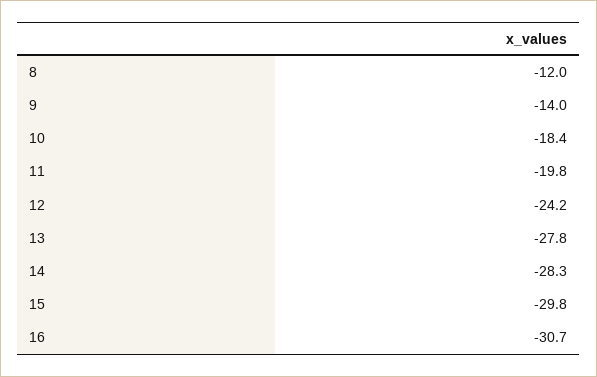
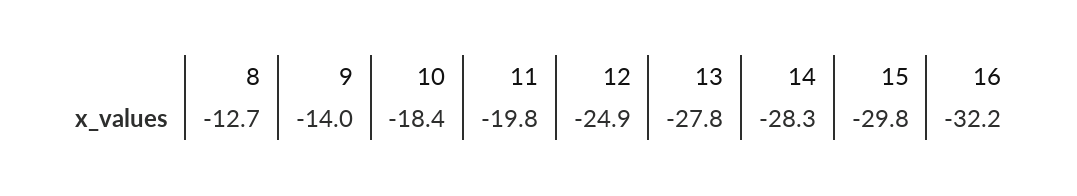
8: -12 -> -12.7
12: -24.2 -> -24.9
16: -30.7 -> -32.2

